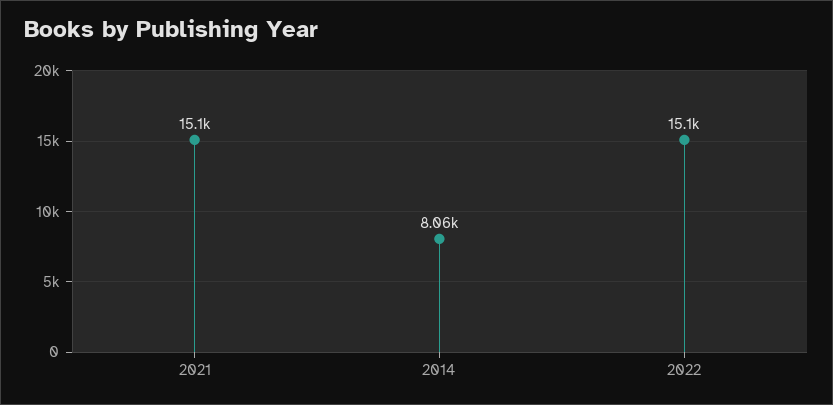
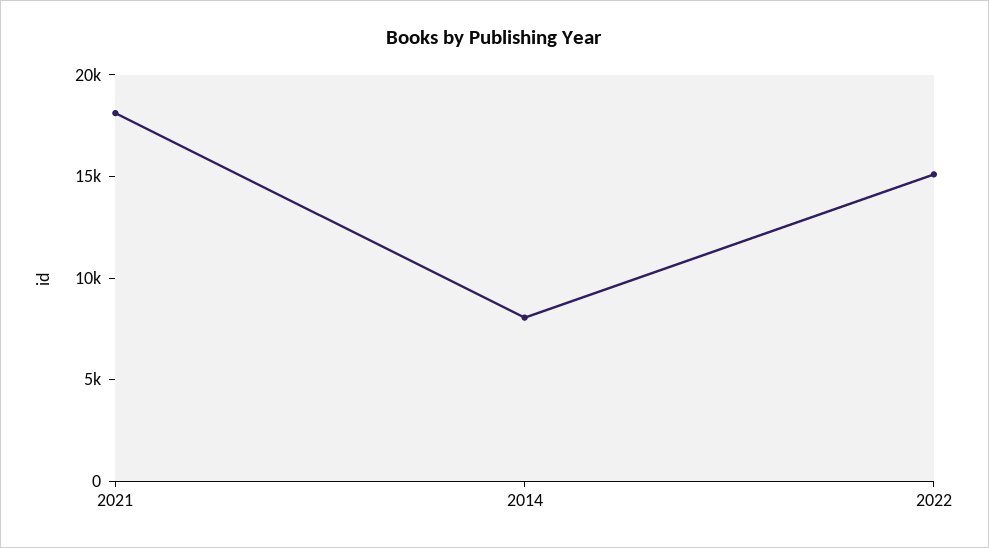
2021: 15100 -> 18000

